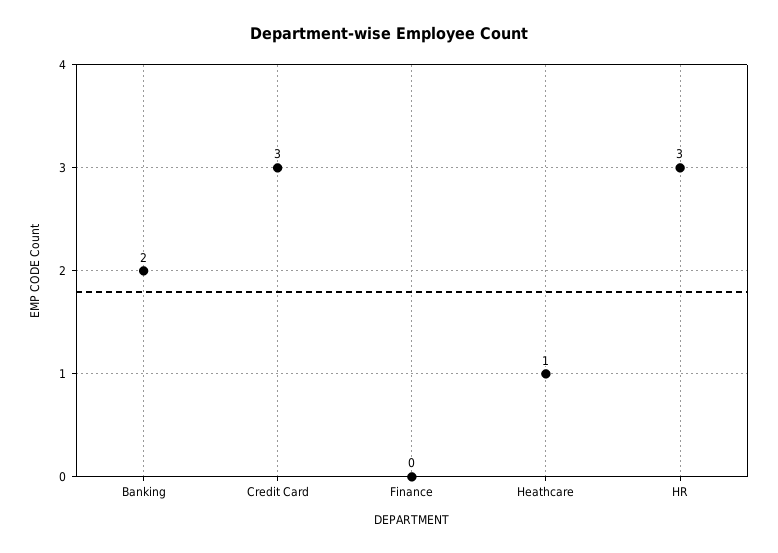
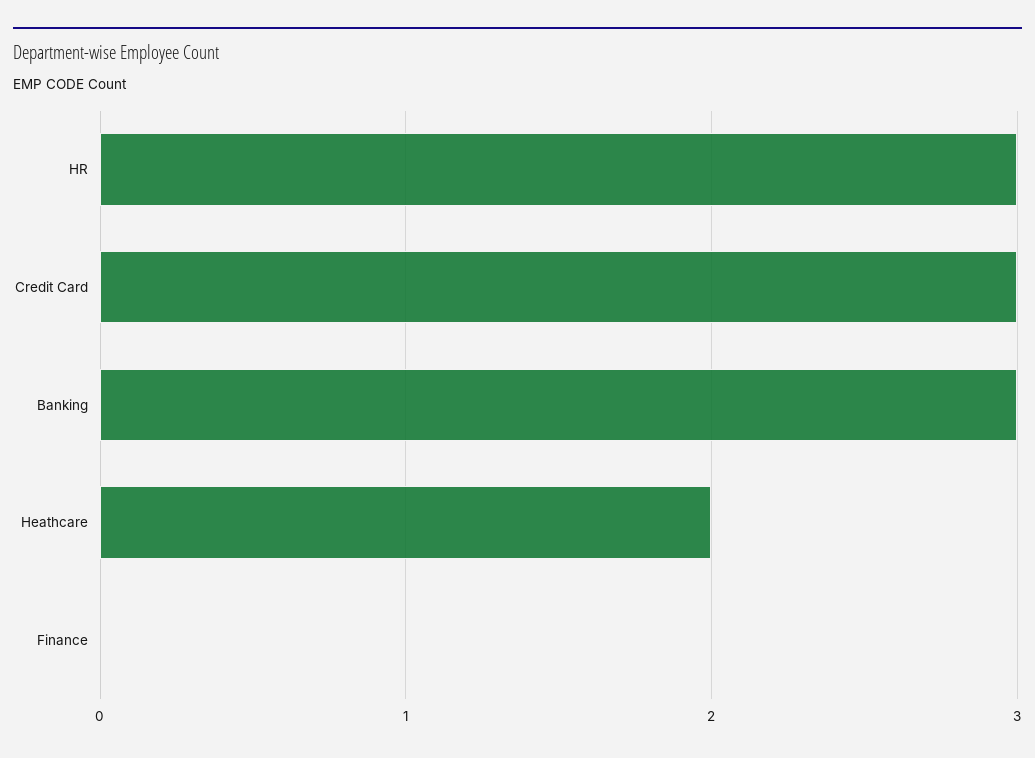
Banking: 2 -> 3
Heathcare: 1 -> 2

